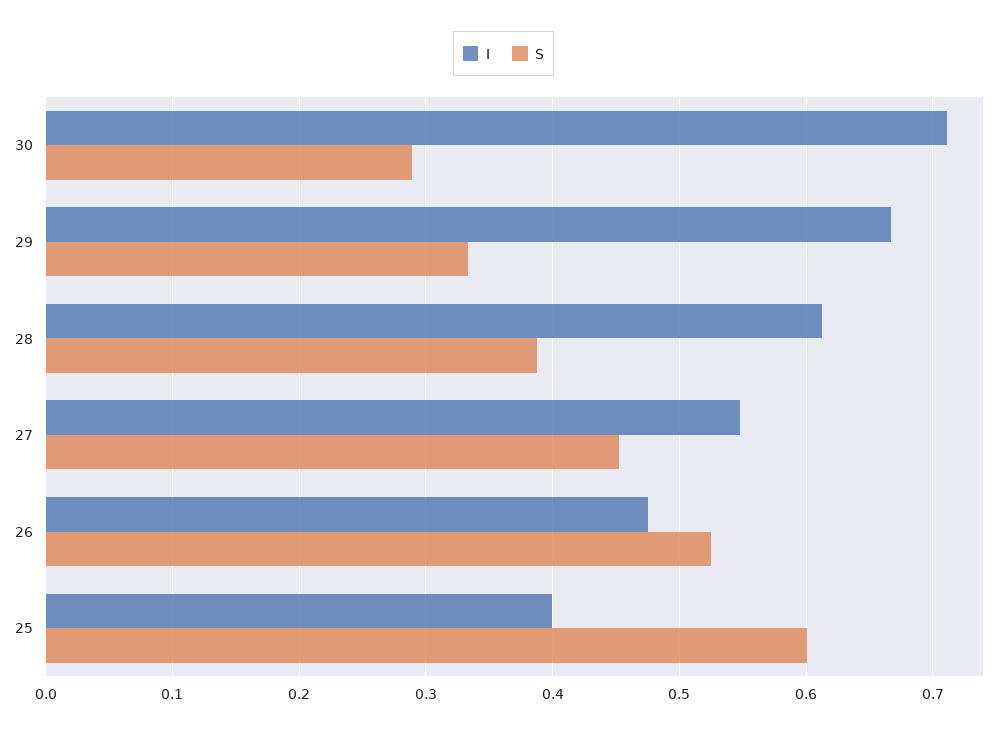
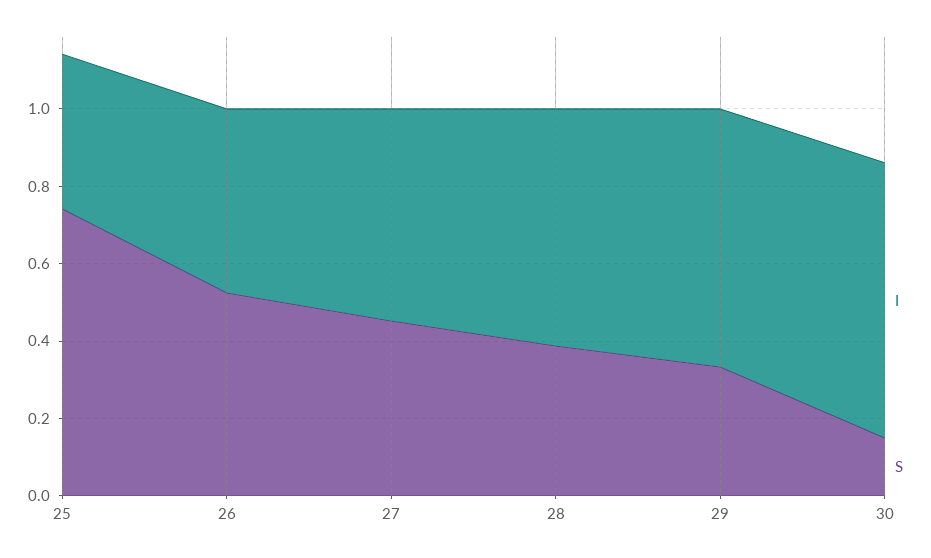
S, 30: 0.29 -> 0.15
S, 25: 0.6 -> 0.75

